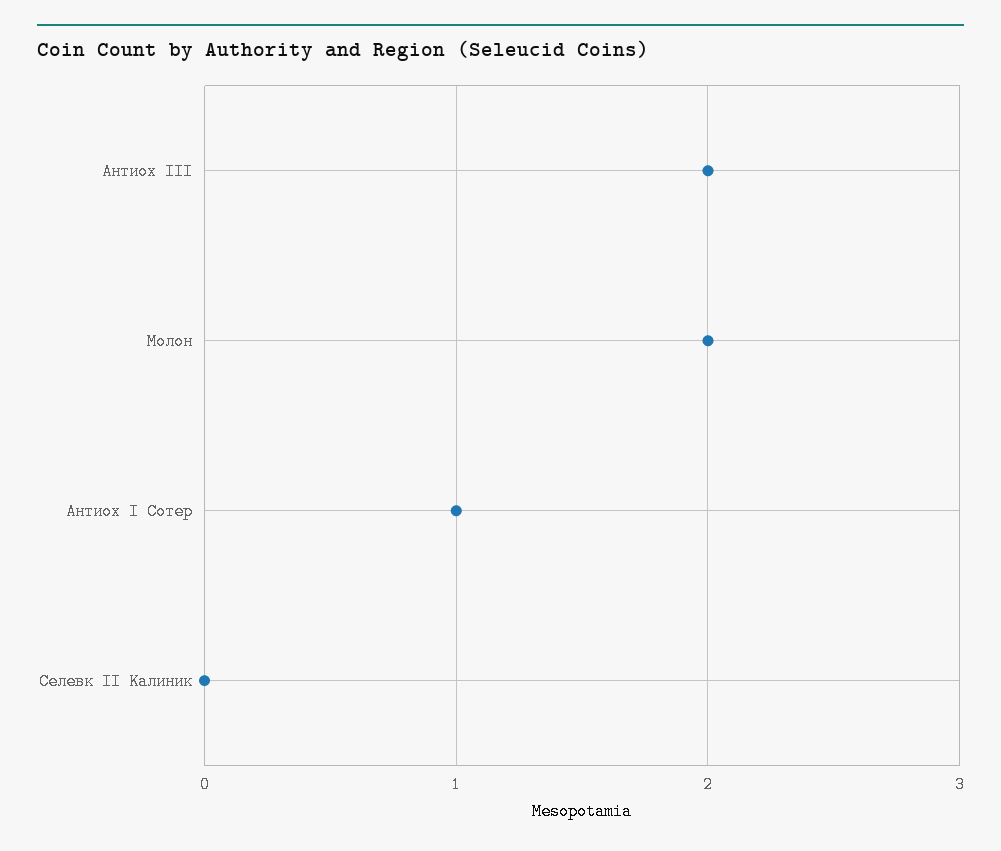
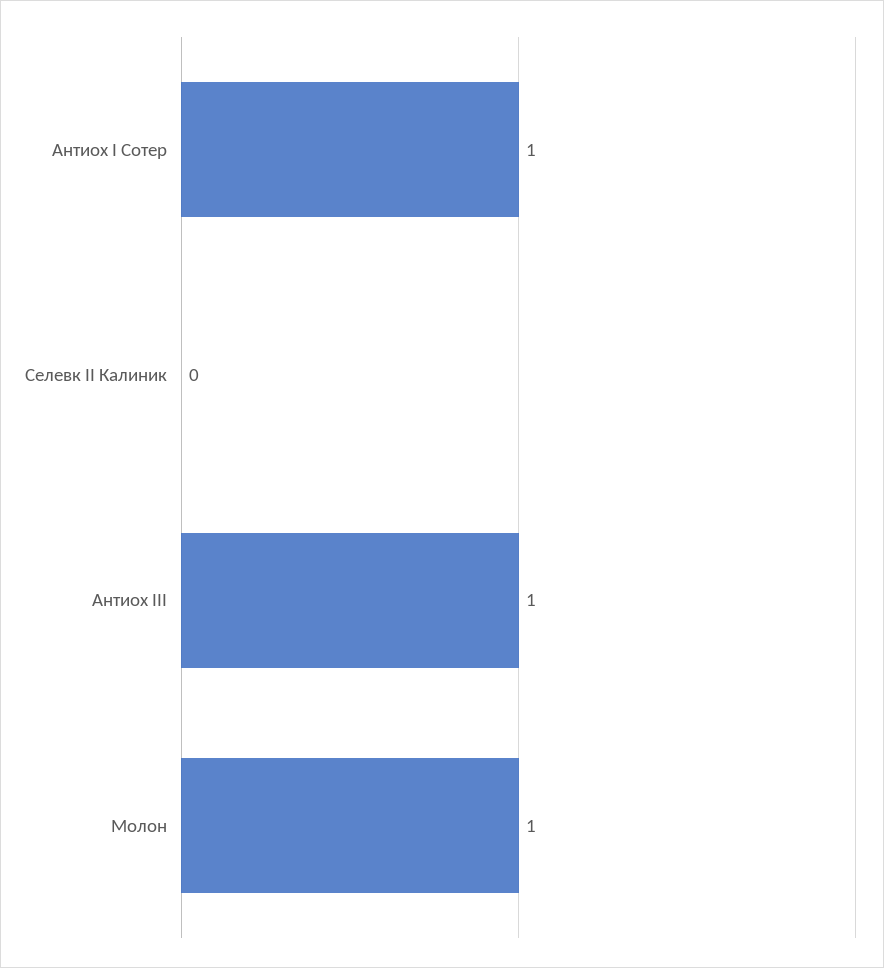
Антиох III: 2 -> 1
Молон: 2 -> 1

